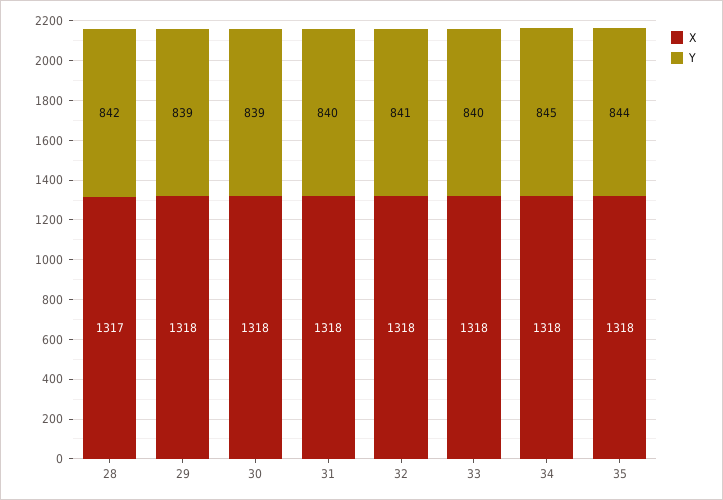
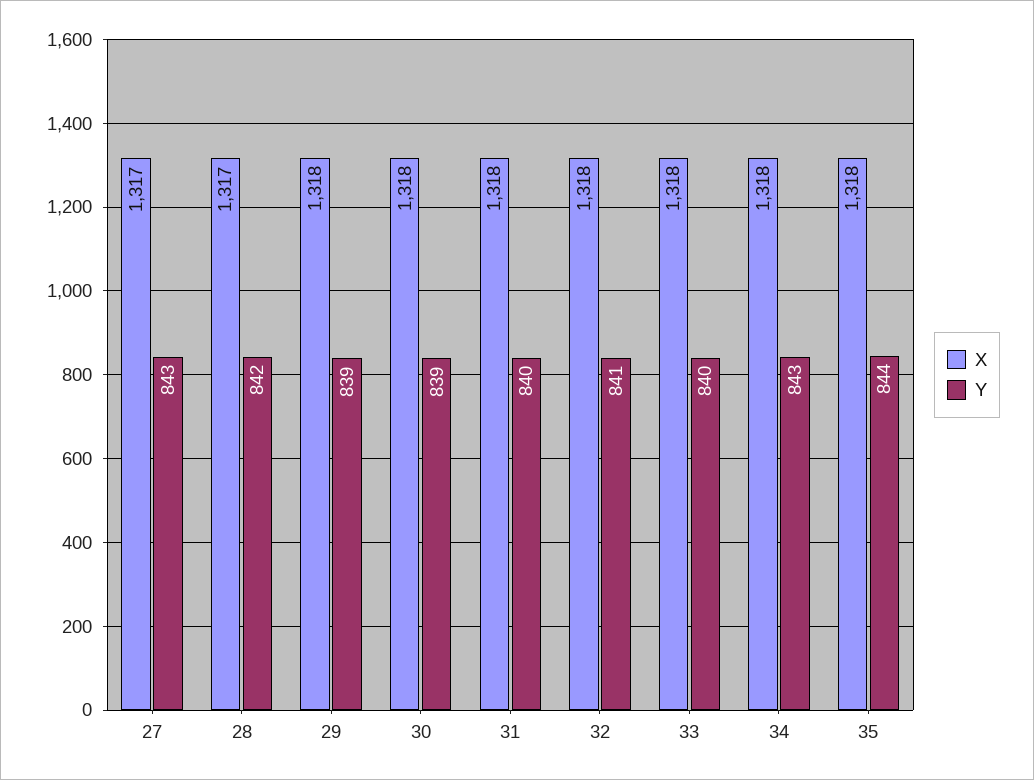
Y, 34: 845 -> 843
X, 27: none -> 1317
Y, 27: none -> 843

